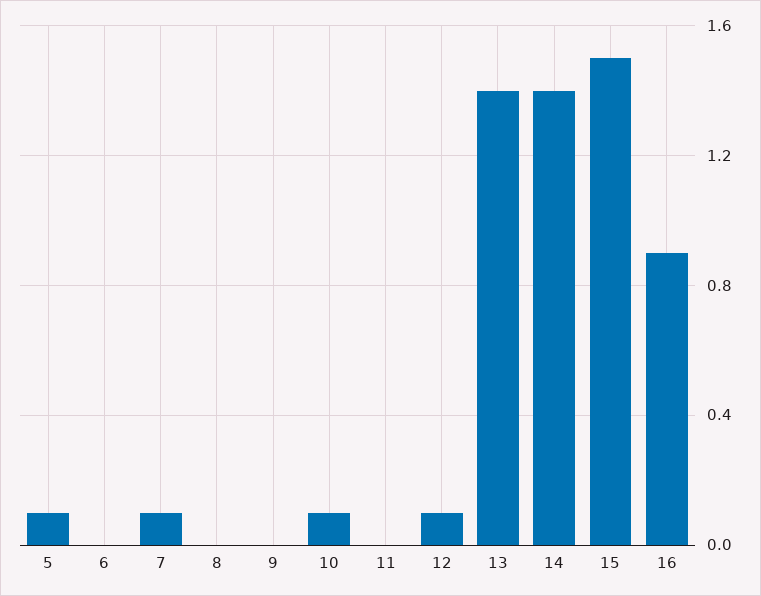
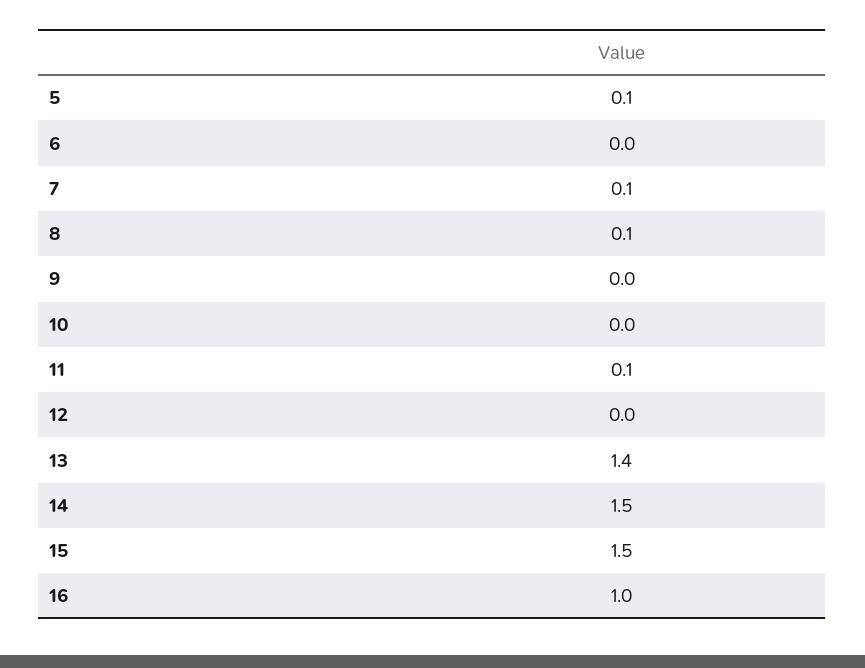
8: 0 -> 0.1
10: 0.1 -> 0
11: 0 -> 0.1
12: 0.1 -> 0
14: 1.4 -> 1.5
16: 0.9 -> 1

